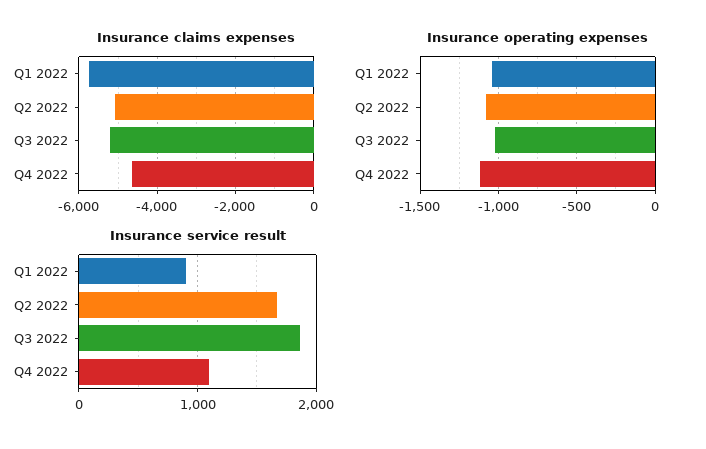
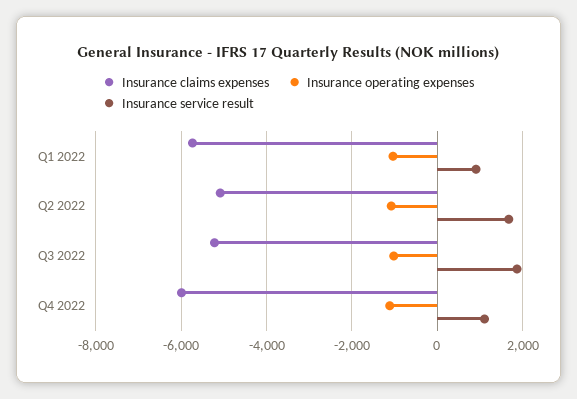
Insurance claims expenses, Q4 2022: -4600 -> -6000

